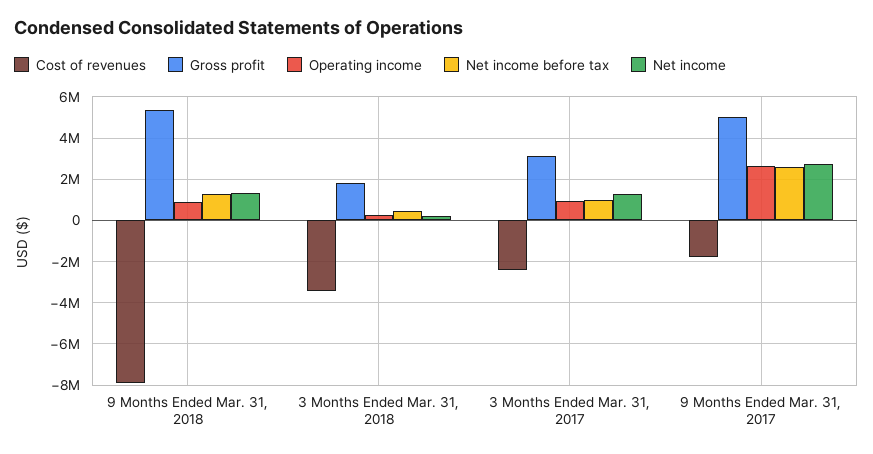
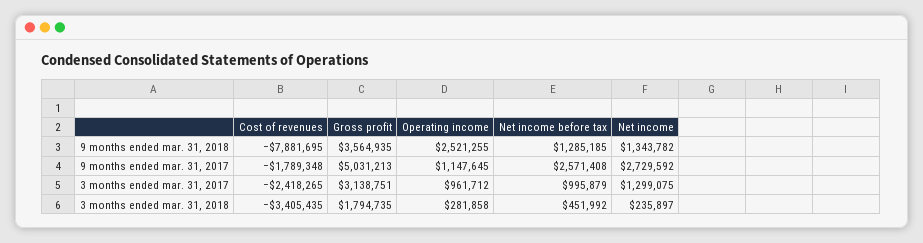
Gross profit, 9 Months Ended Mar. 31, 2018: 5500000 -> 3564935
Operating income, 9 Months Ended Mar. 31, 2018: 1000000 -> 2521255
Operating income, 9 Months Ended Mar. 31, 2017: 2500000 -> 1147645

